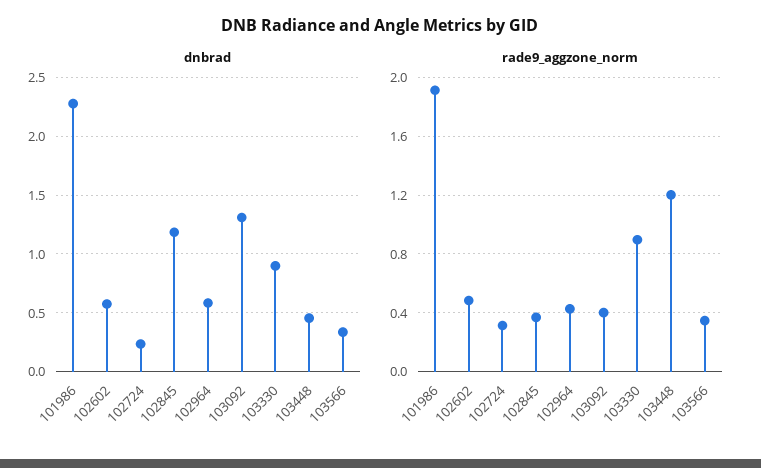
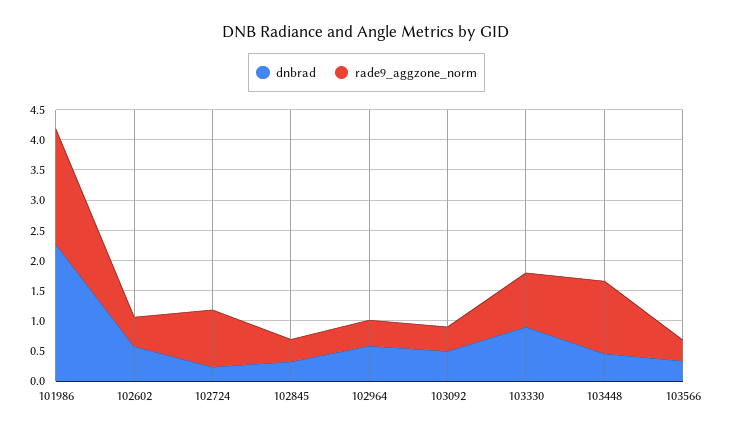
dnbrad, 102845: 1.2 -> 0.25
dnbrad, 103092: 1.3 -> 0.5
rade9_aggzone_norm, 102724: 0.3 -> 1

